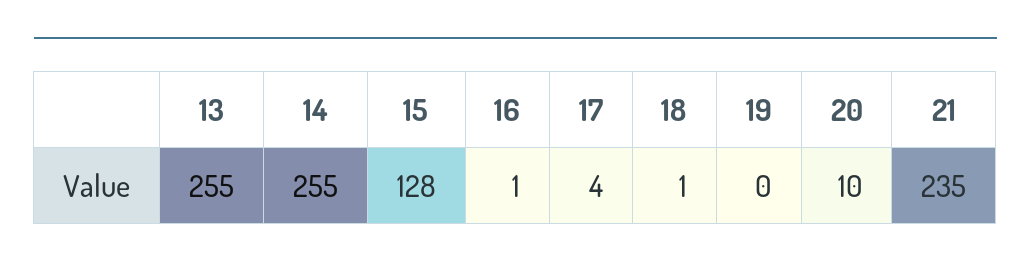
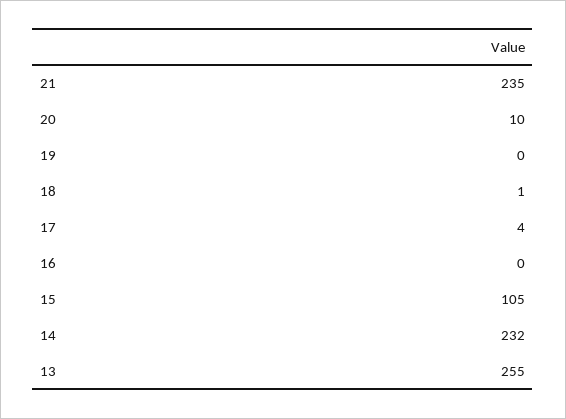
14: 255 -> 232
15: 128 -> 105
16: 1 -> 0

